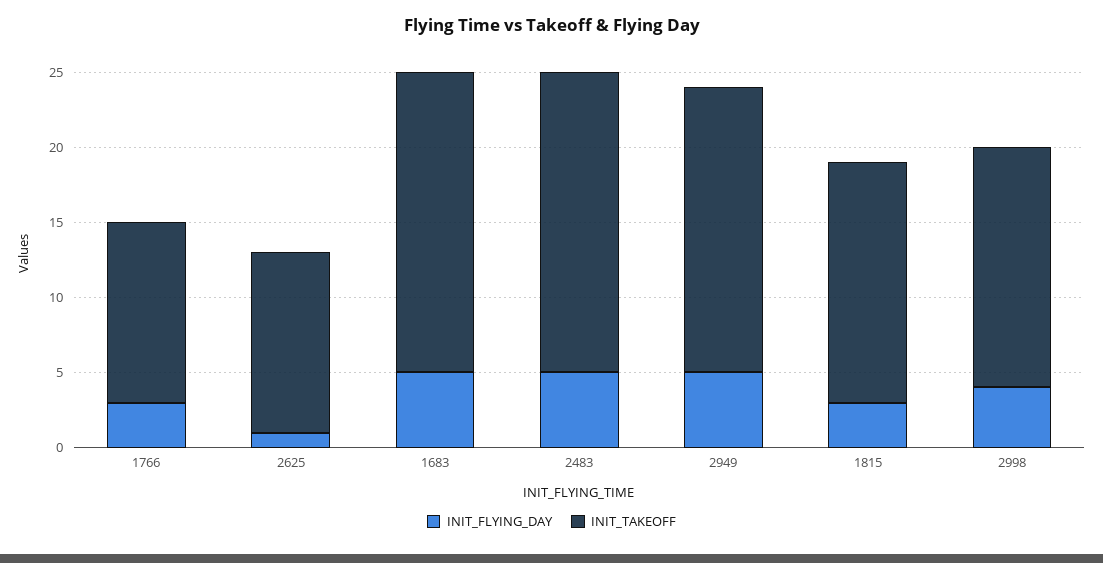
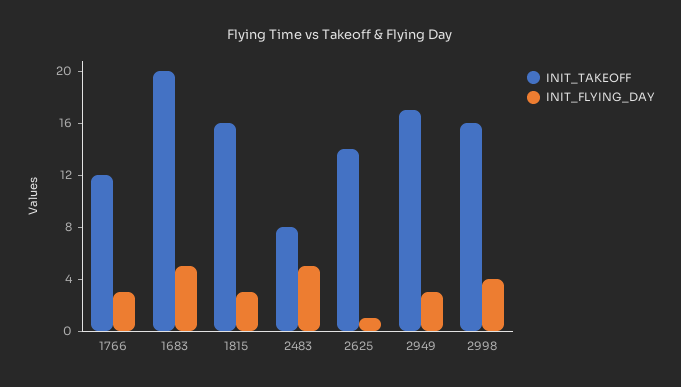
INIT_TAKEOFF, 2625: 12 -> 14
INIT_TAKEOFF, 2483: 20 -> 8
INIT_FLYING_DAY, 2949: 5 -> 3
INIT_TAKEOFF, 2949: 19 -> 17

